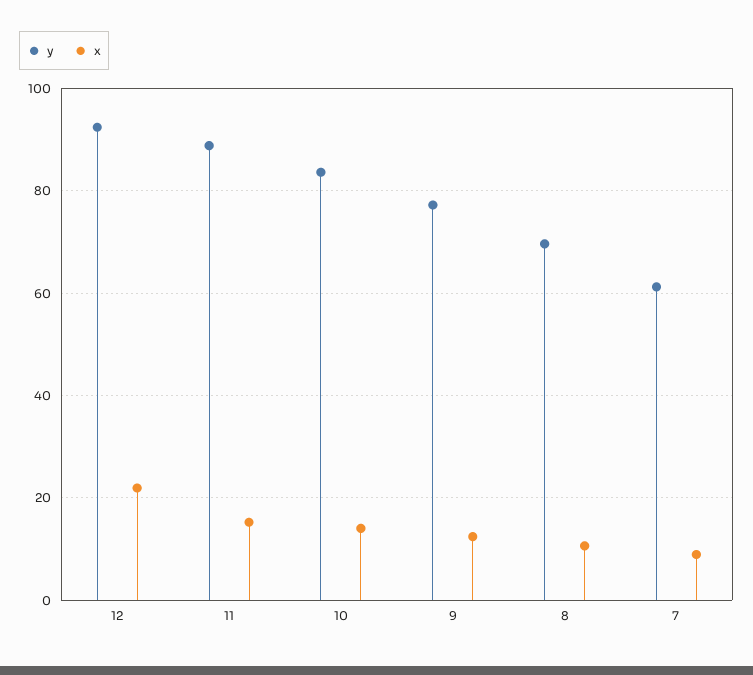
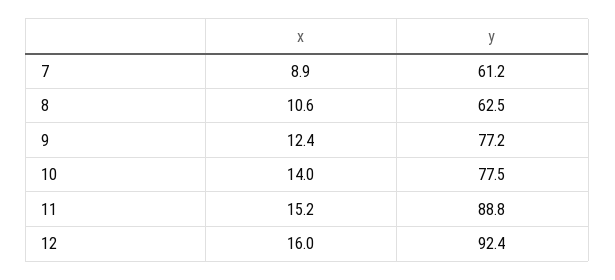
x, 12: 22 -> 16
y, 10: 84 -> 77.5
y, 8: 70 -> 62.5

